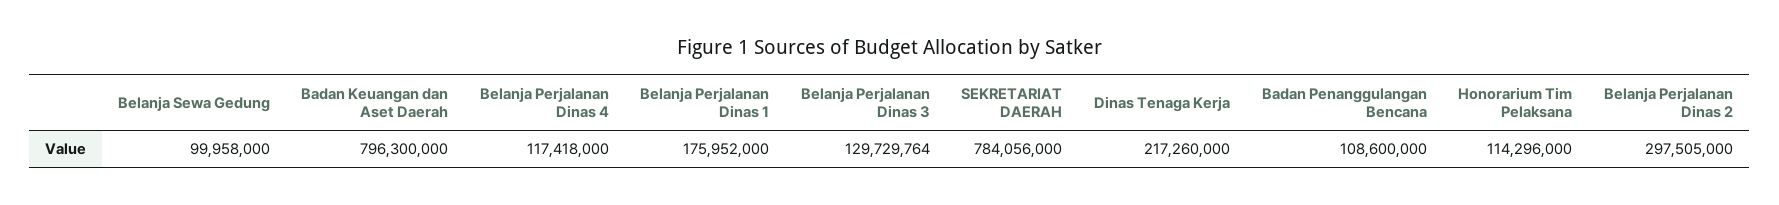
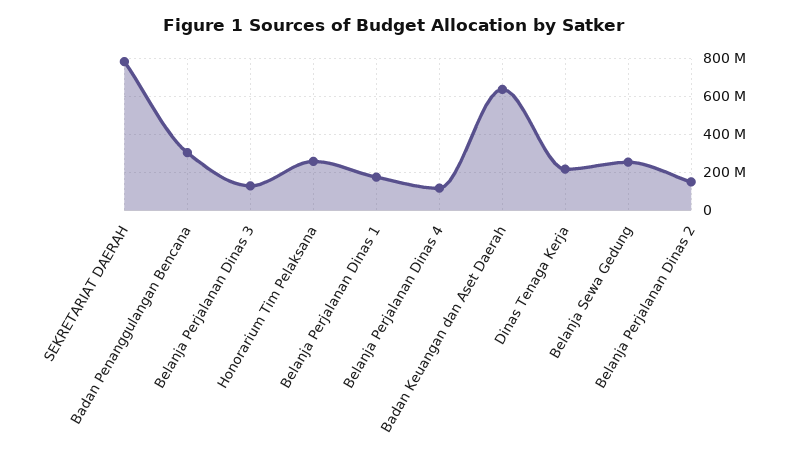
Belanja Sewa Gedung: 99958000 -> 250000000
Badan Keuangan dan Aset Daerah: 796300000 -> 650000000
Badan Penanggulangan Bencana: 108600000 -> 300000000
Honorarium Tim Pelaksana: 114296000 -> 250000000
Belanja Perjalanan Dinas 2: 297505000 -> 150000000

